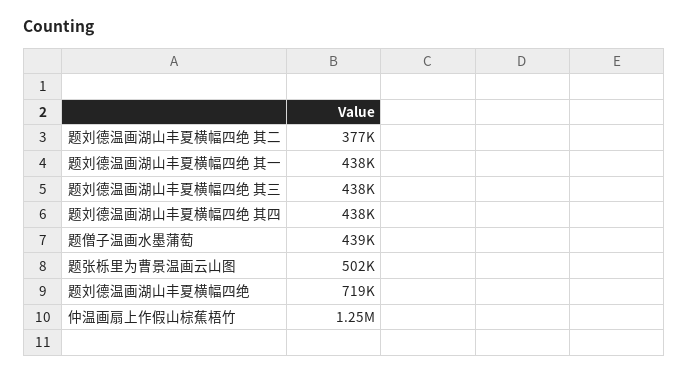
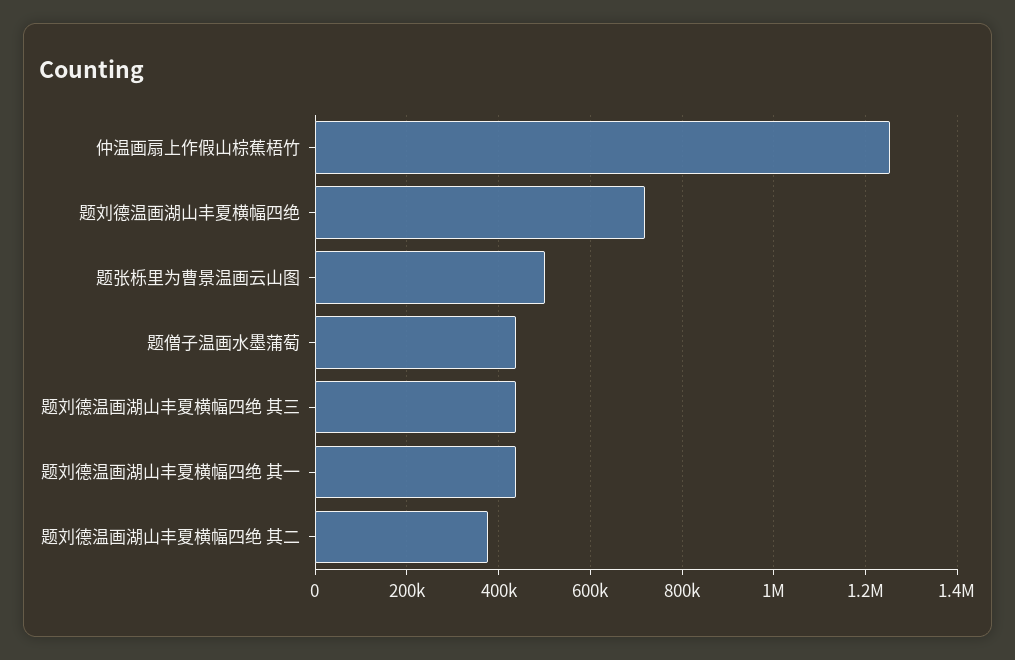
题刘德温画湖山丰夏横幅四绝 其四: 438000 -> none

